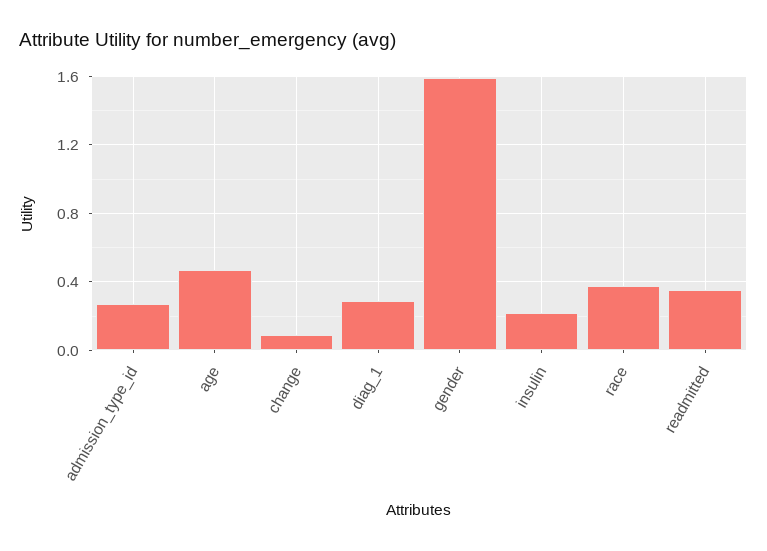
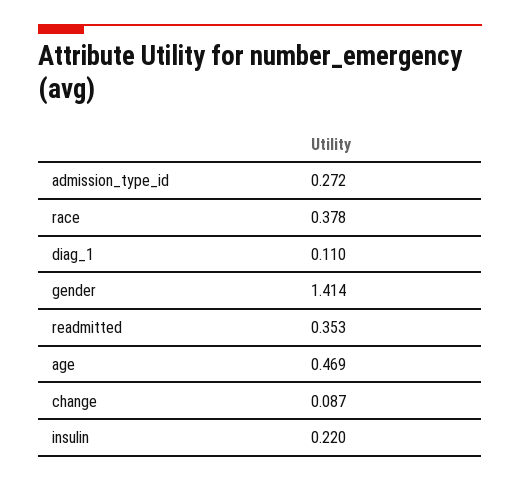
diag_1: 0.3 -> 0.11
gender: 1.6 -> 1.414

